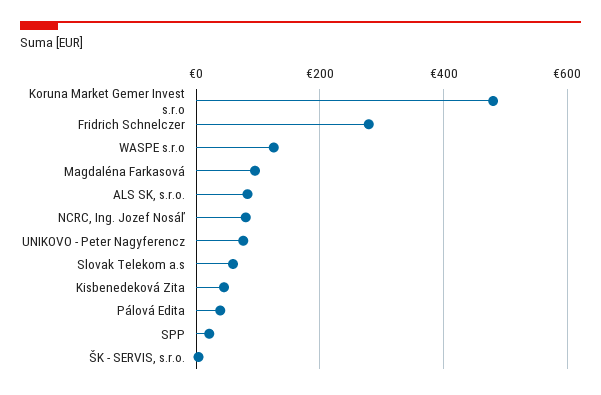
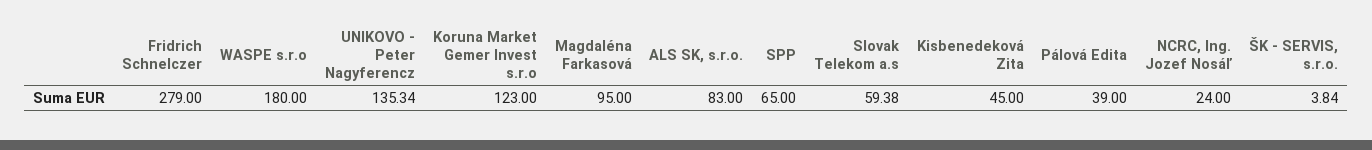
Koruna Market Gemer Invest s.r.o: 480 -> 123
WASPE s.r.o: 120 -> 180
NCRC, Ing. Jozef Nosáľ: 80 -> 24
UNIKOVO - Peter Nagyferencz: 80 -> 135.34
SPP: 20 -> 65

